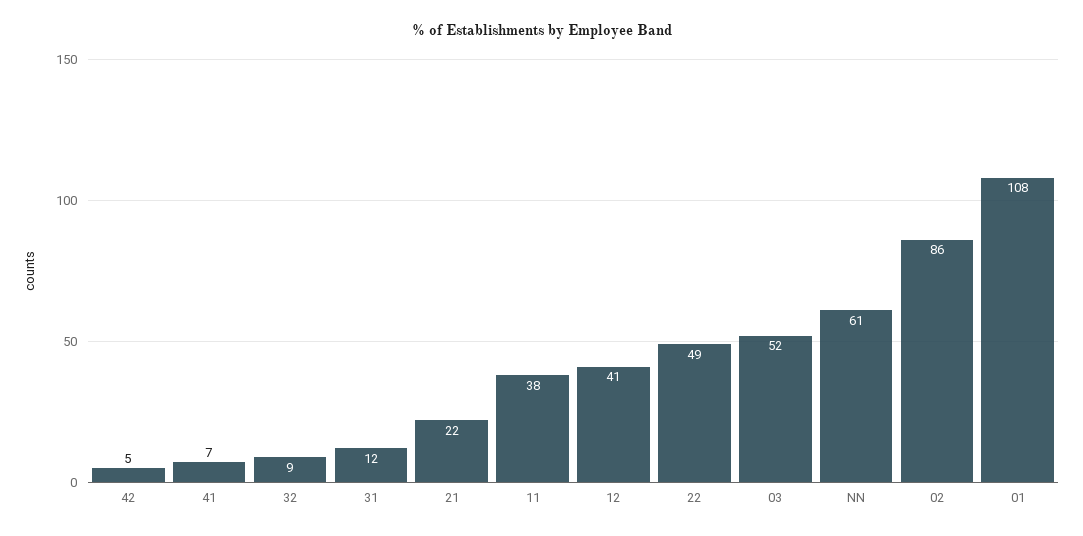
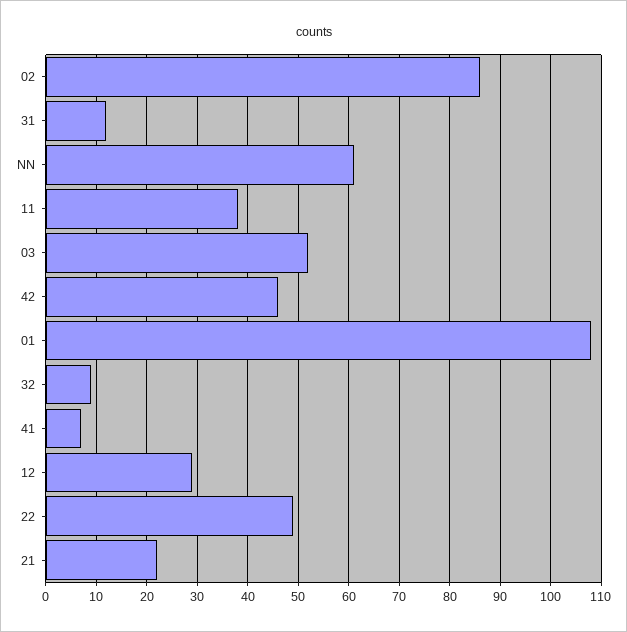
42: 5 -> 45
12: 41 -> 30

